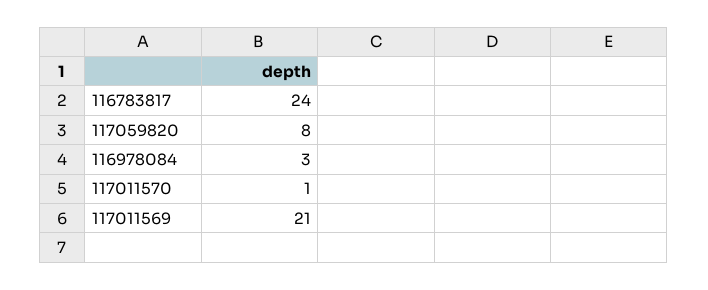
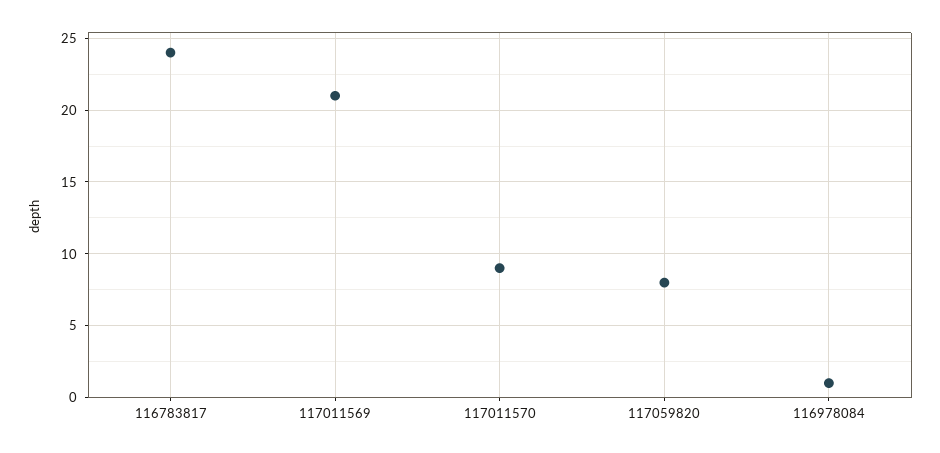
116978084: 3 -> 1
117011570: 1 -> 9

